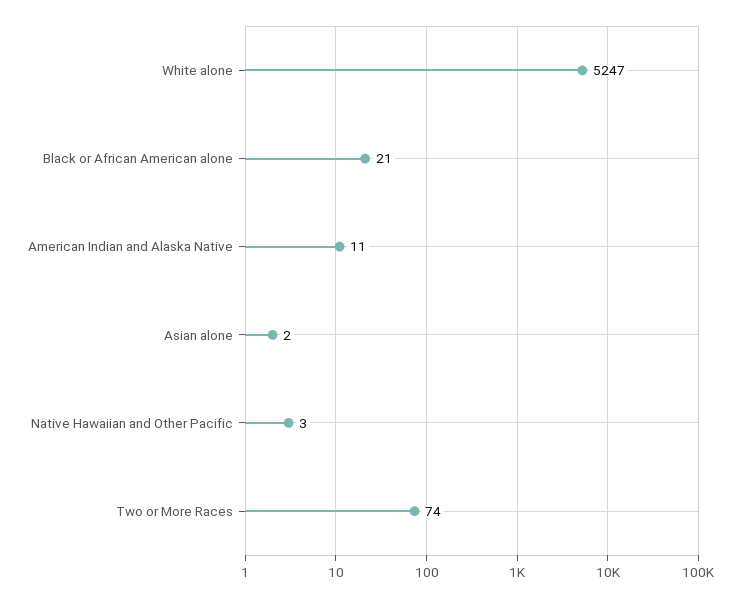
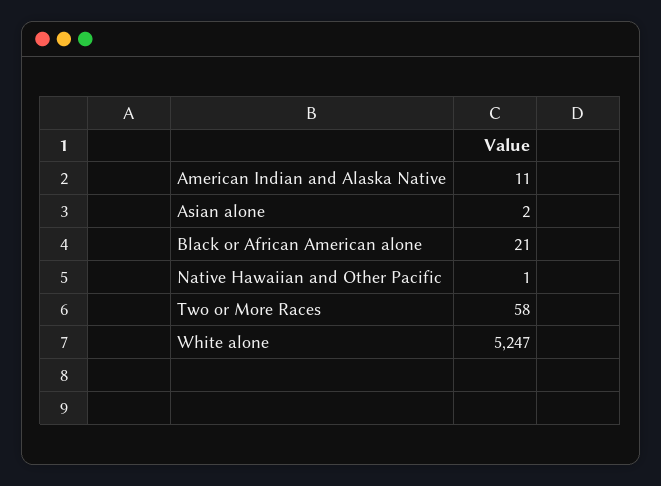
Native Hawaiian and Other Pacific: 3 -> 1
Two or More Races: 74 -> 58

